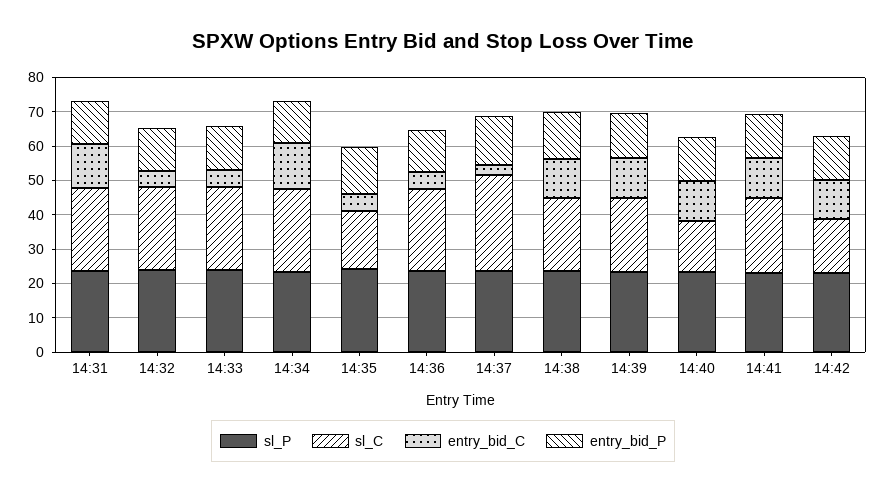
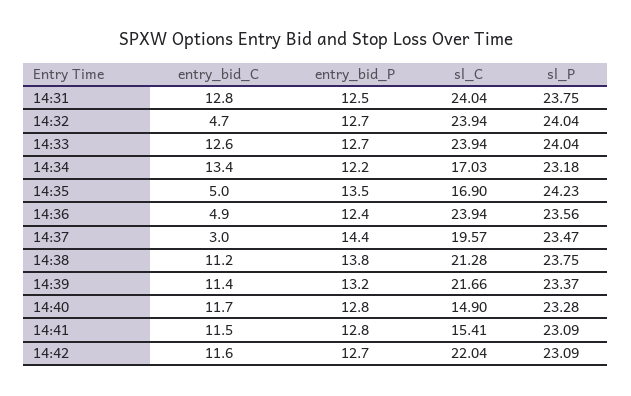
entry_bid_C, 14:33: 5 -> 12.6
sl_C, 14:34: 25 -> 17.03
sl_C, 14:37: 27.5 -> 19.57
sl_C, 14:41: 22.5 -> 15.41
sl_C, 14:42: 15 -> 22.04

